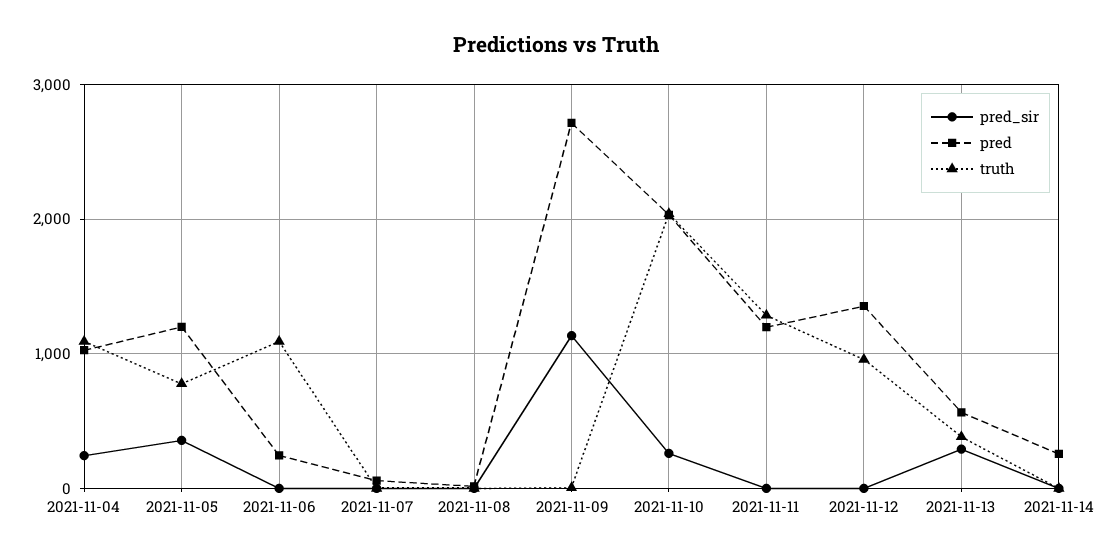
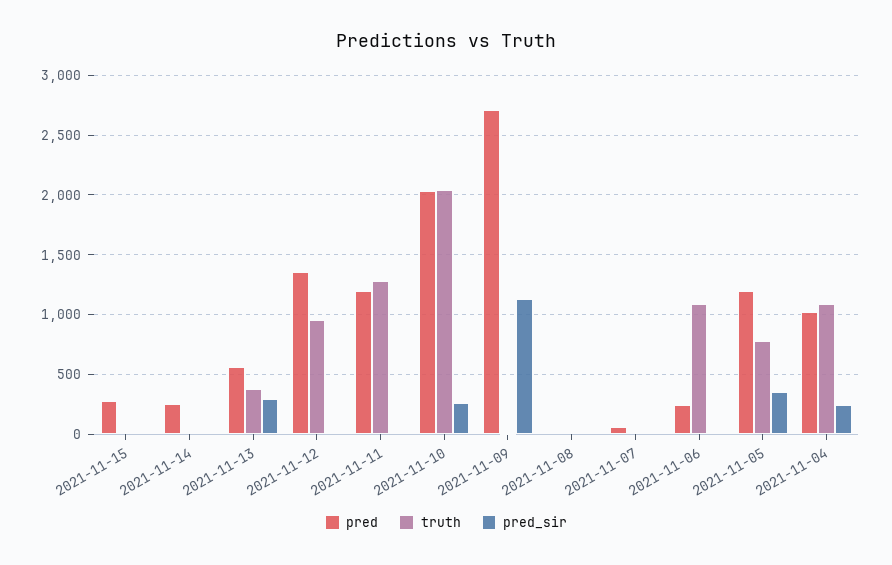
pred, 2021-11-15: none -> 300
truth, 2021-11-15: none -> 0
pred_sir, 2021-11-15: none -> 0

